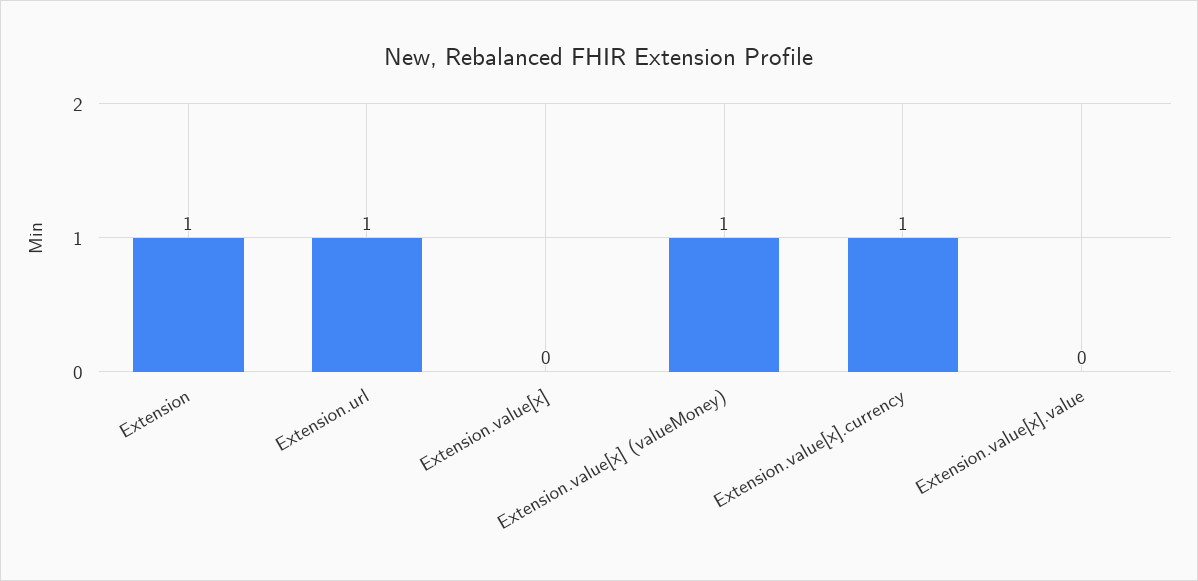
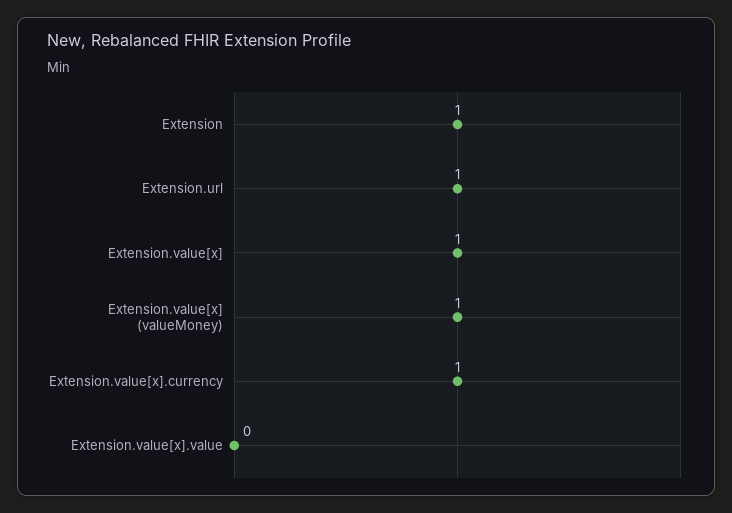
Extension.value[x]: 0 -> 1

